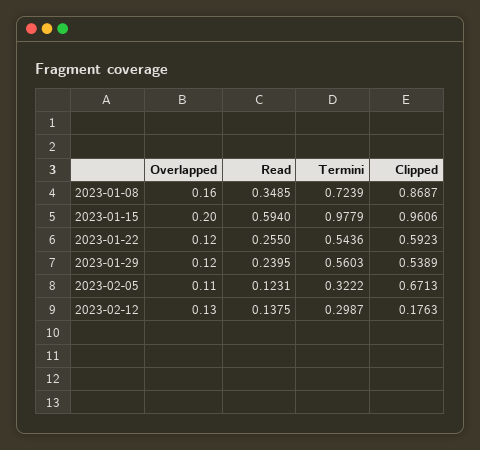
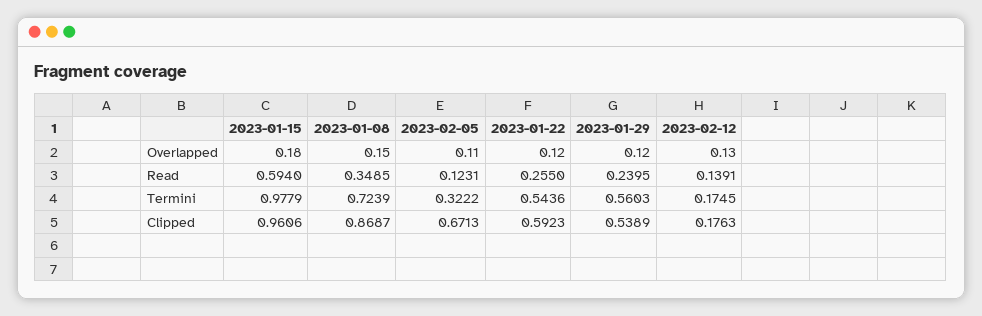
Overlapped, 2023-01-08: 0.16 -> 0.15
Overlapped, 2023-01-15: 0.2 -> 0.18
Read, 2023-02-12: 0.1375 -> 0.1391
Termini, 2023-02-12: 0.2987 -> 0.1745

